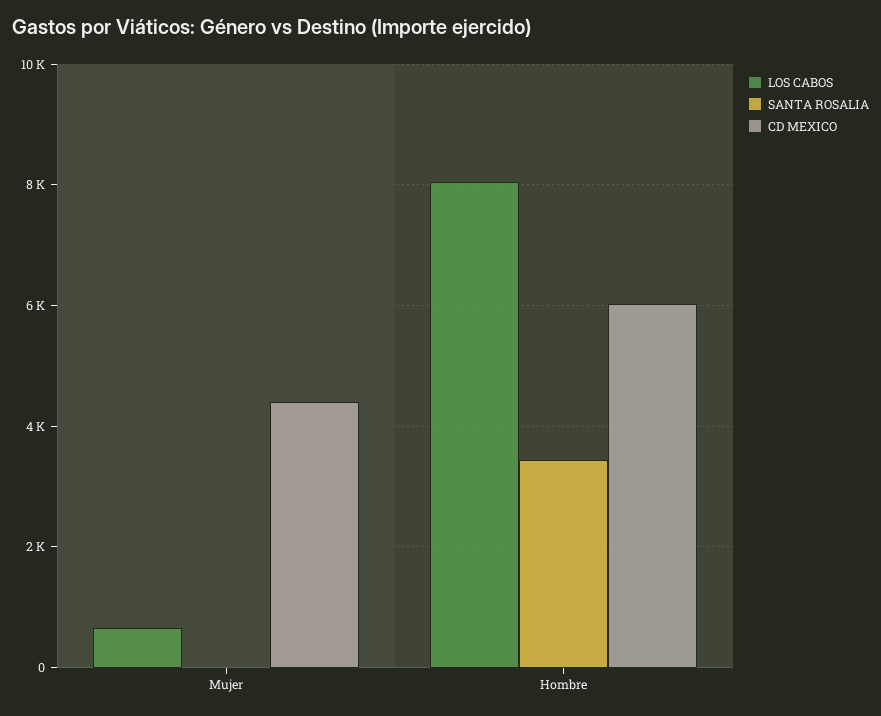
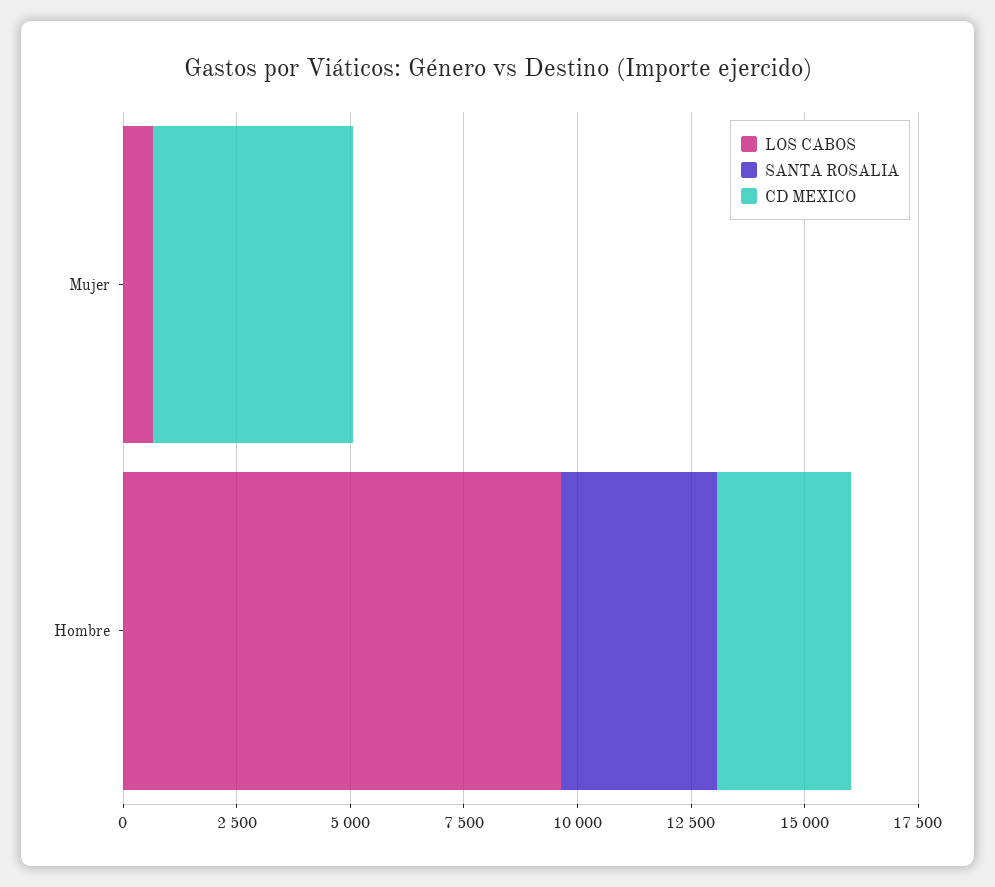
LOS CABOS, Hombre: 8000 -> 9500
CD MEXICO, Hombre: 6000 -> 3000

